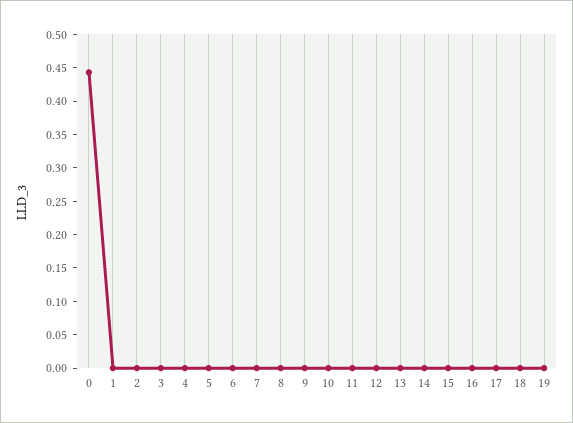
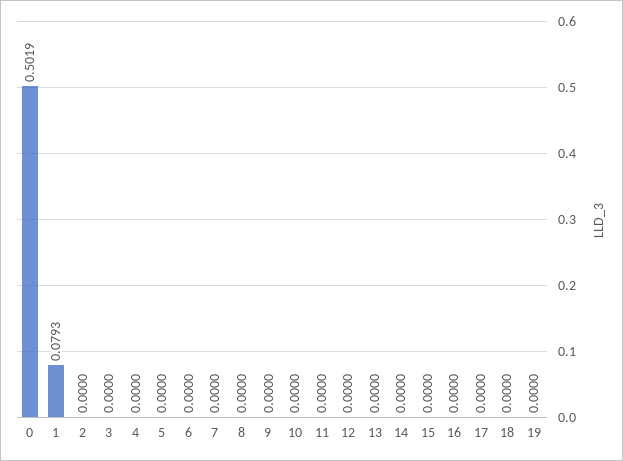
0: 0.45 -> 0.5019
1: 0 -> 0.0793

